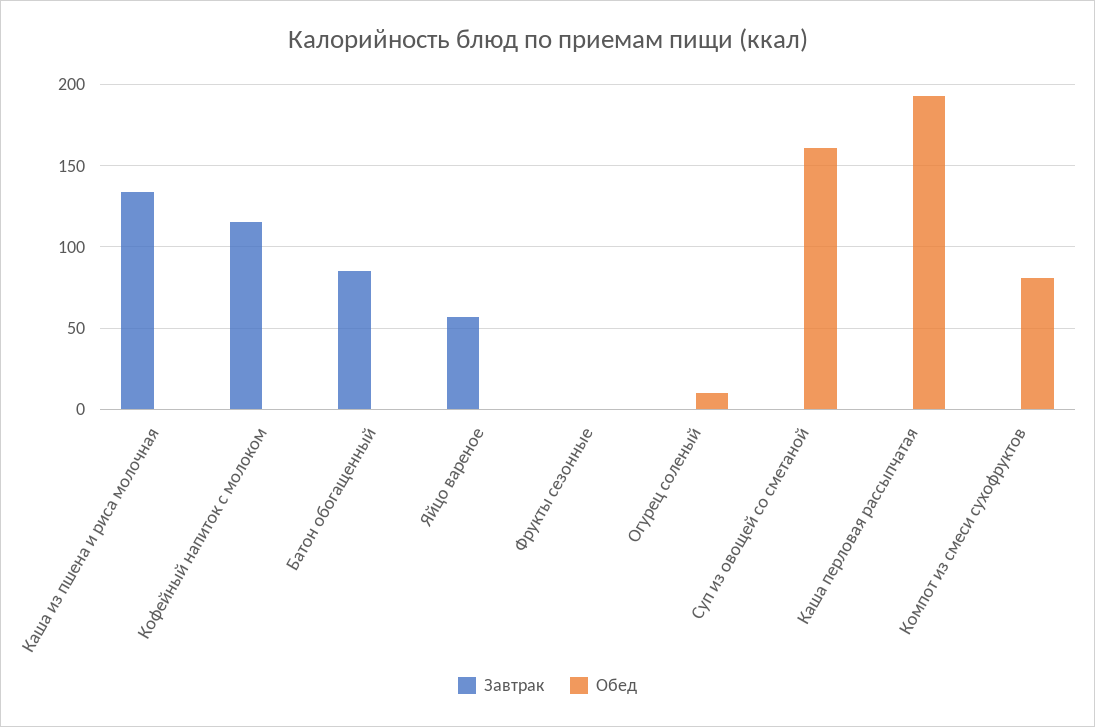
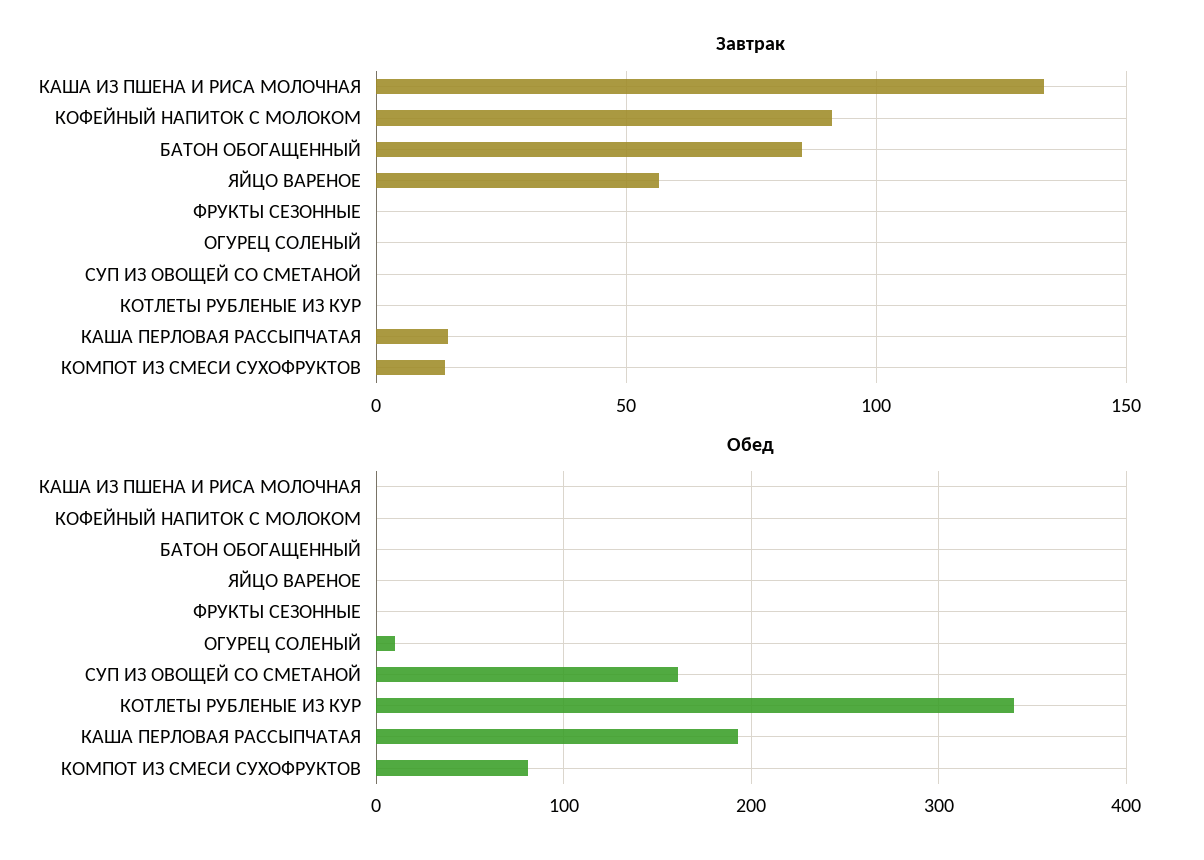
Завтрак, Кофейный напиток с молоком: 115 -> 90
Завтрак, Каша перловая рассыпчатая: 0 -> 15
Завтрак, Компот из смеси сухофруктов: 0 -> 15
Завтрак, КОТЛЕТЫ РУБЛЕНЫЕ ИЗ КУР: none -> 0
Обед, КОТЛЕТЫ РУБЛЕНЫЕ ИЗ КУР: none -> 340

